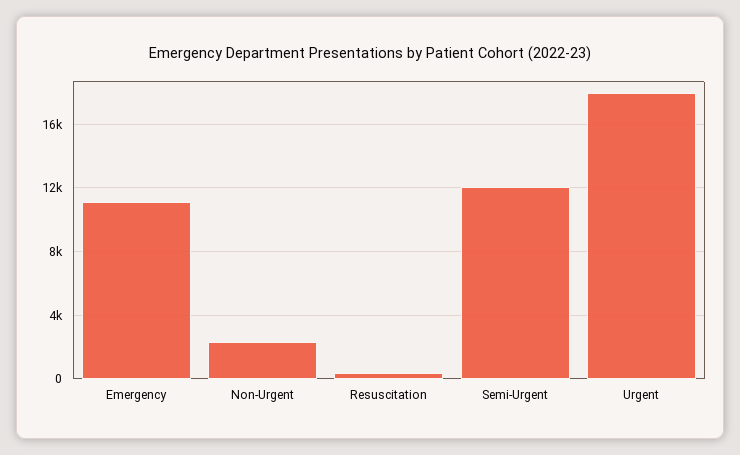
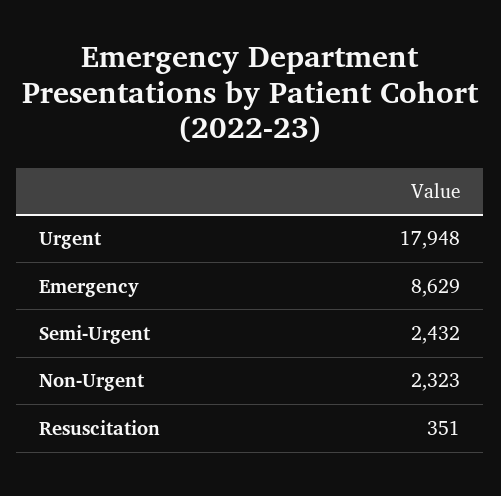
Emergency: 11000 -> 8629
Semi-Urgent: 12000 -> 2432

